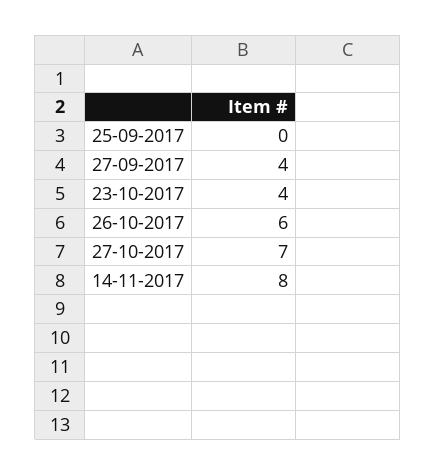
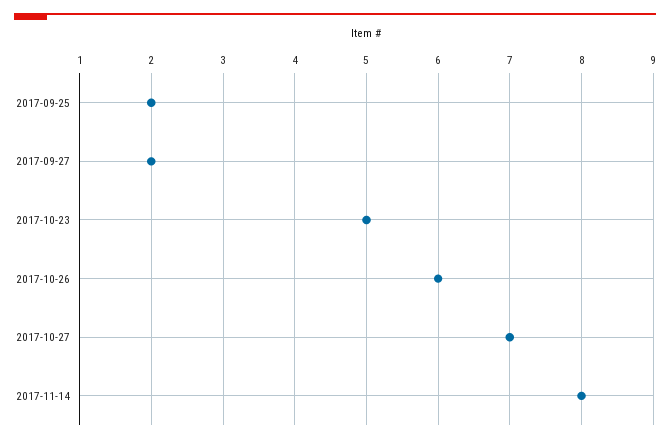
25-09-2017: 0 -> 2
27-09-2017: 4 -> 2
23-10-2017: 4 -> 5

